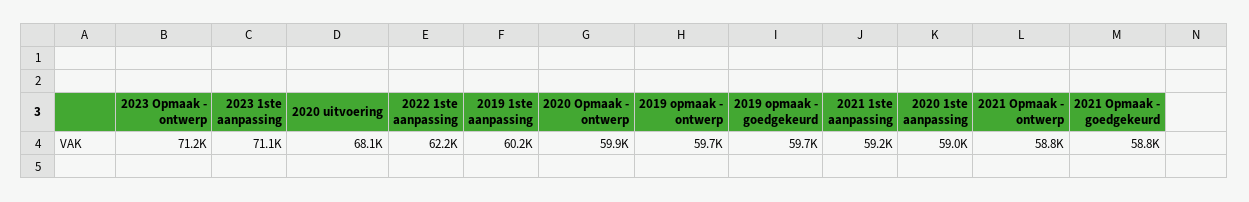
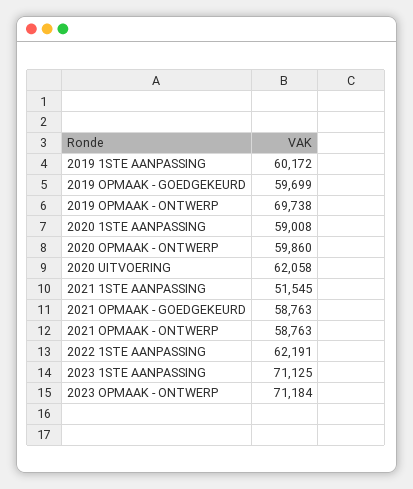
2020 uitvoering: 68100 -> 62058
2019 opmaak - ontwerp: 59700 -> 69738
2021 1ste aanpassing: 59200 -> 51545

